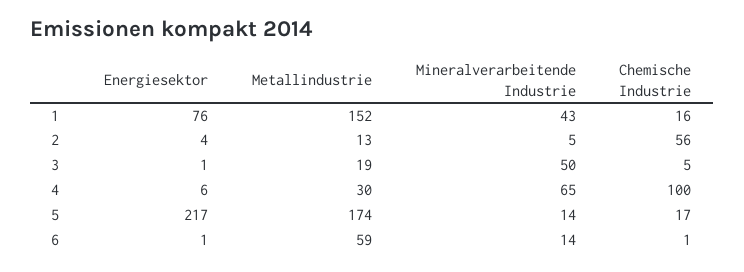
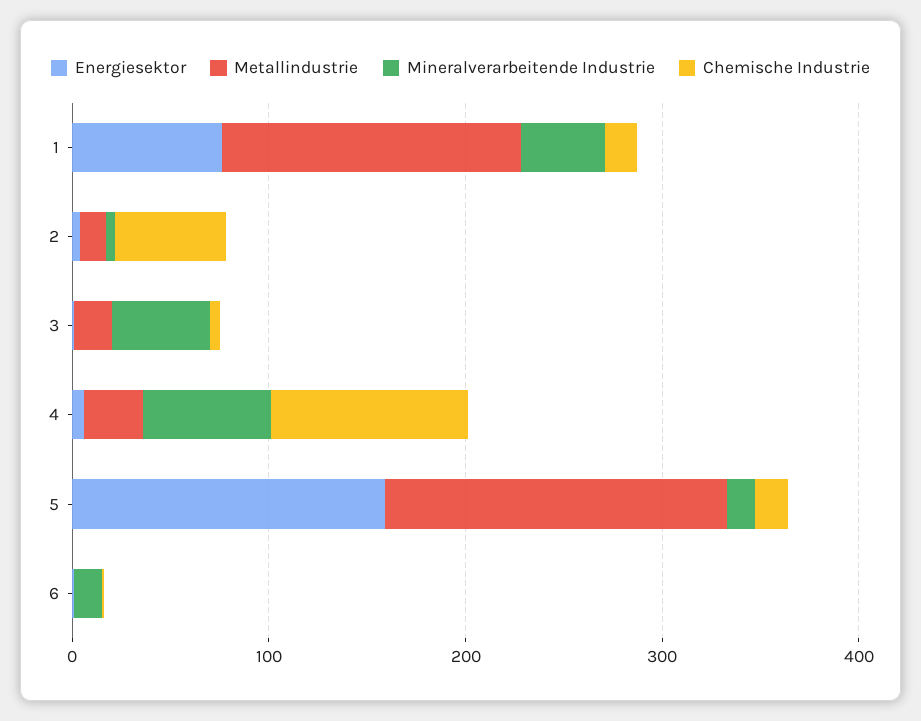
Energiesektor, 5: 217 -> 160
Metallindustrie, 6: 59 -> 0

